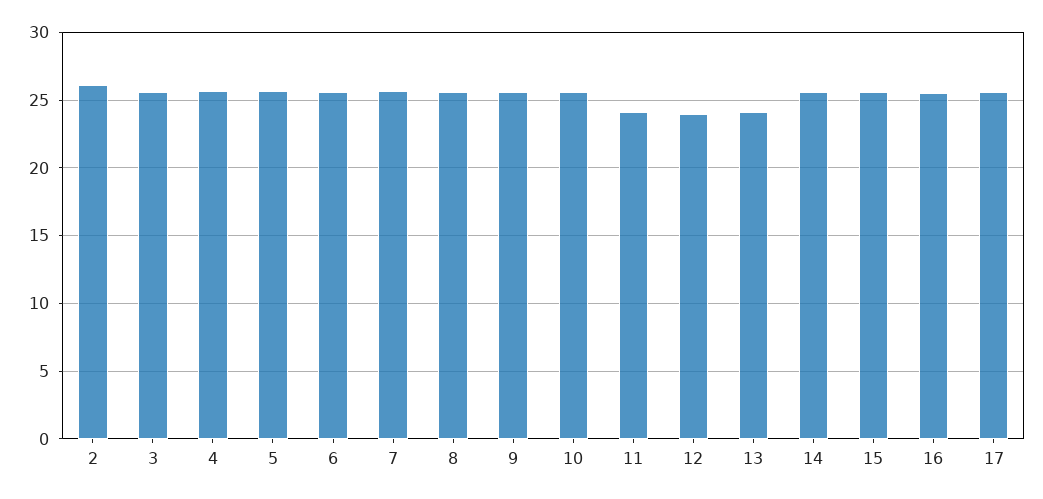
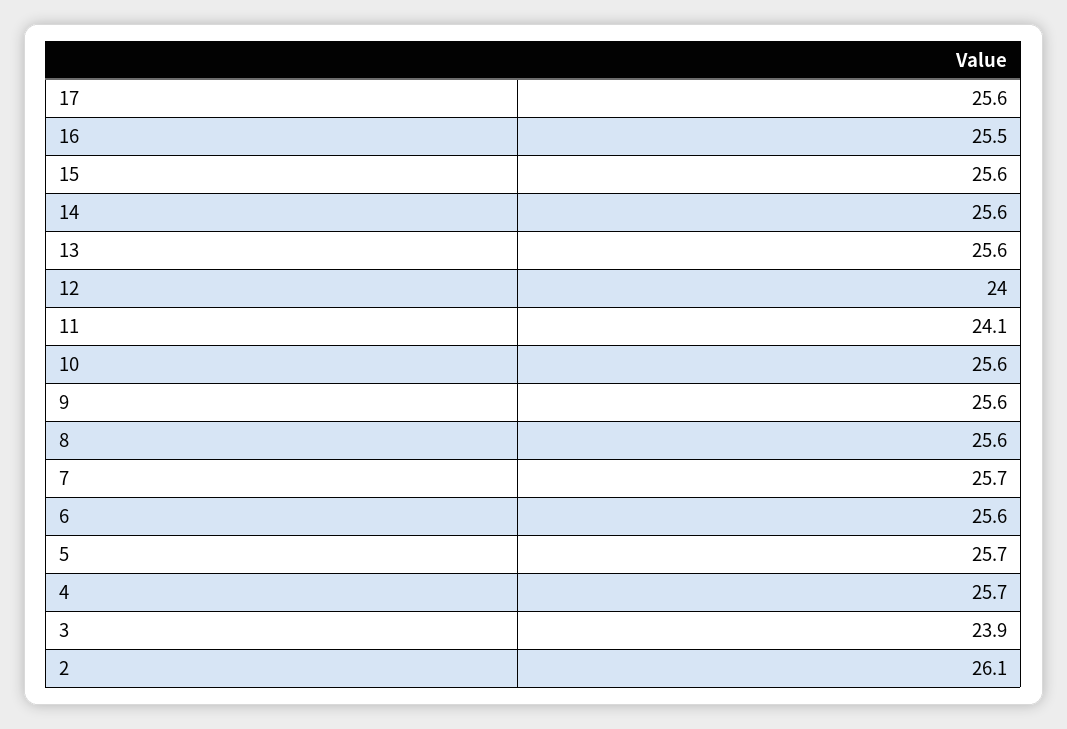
3: 25.5 -> 23.9
13: 24 -> 25.6

